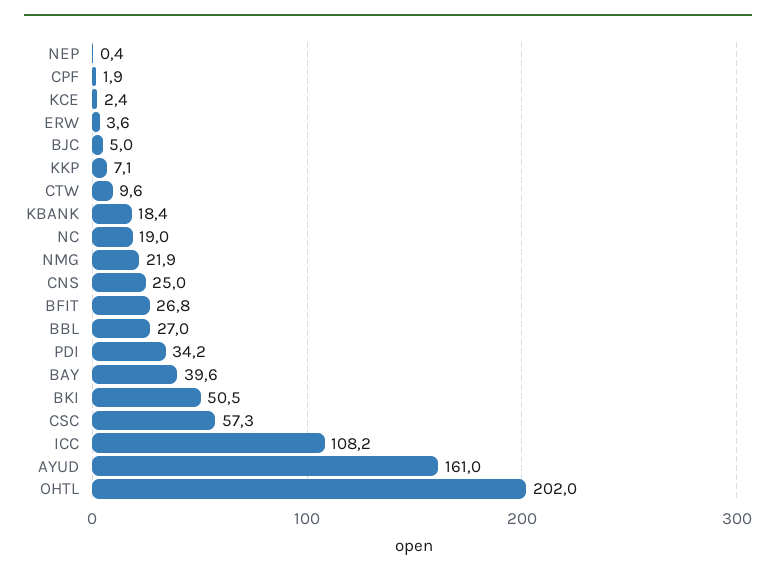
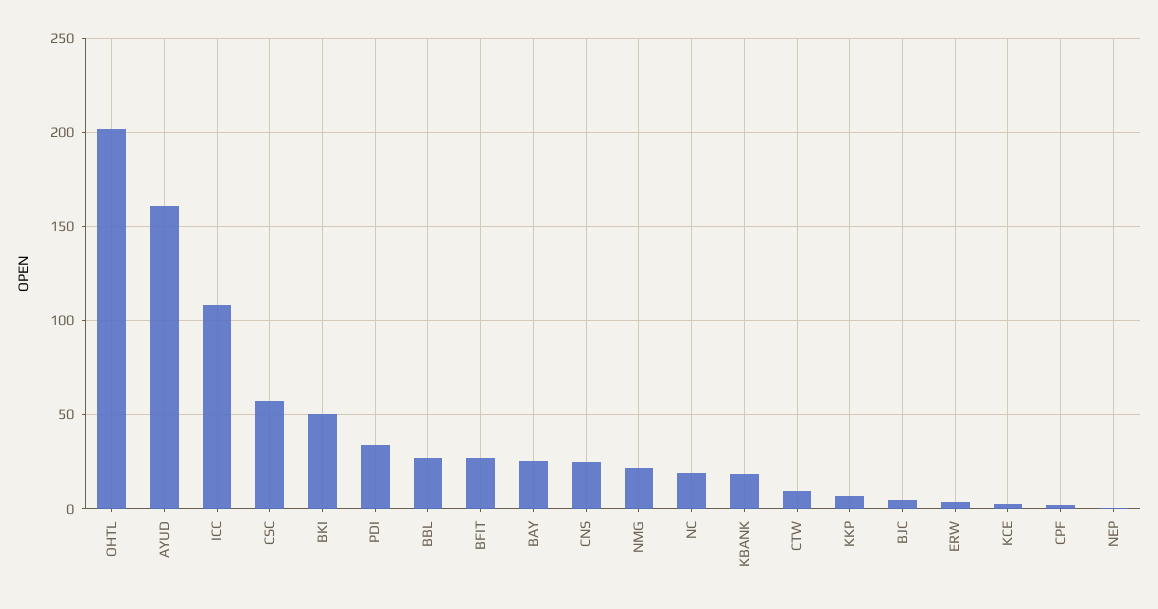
BAY: 39.6 -> 25

